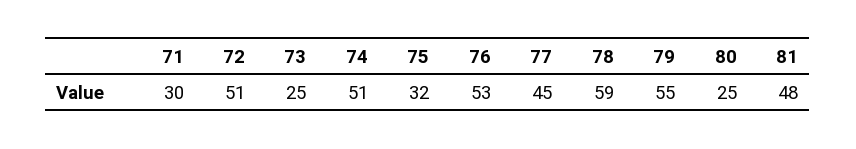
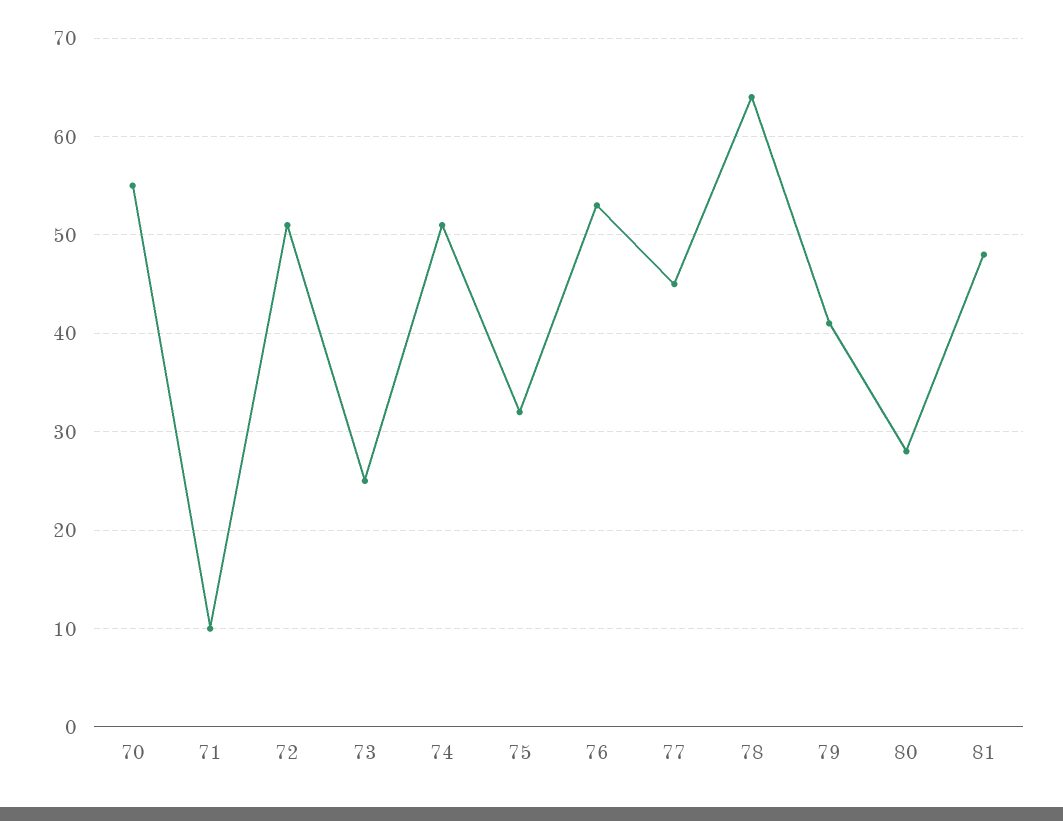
71: 30 -> 10
78: 59 -> 64
79: 55 -> 41
80: 25 -> 28
70: none -> 55

